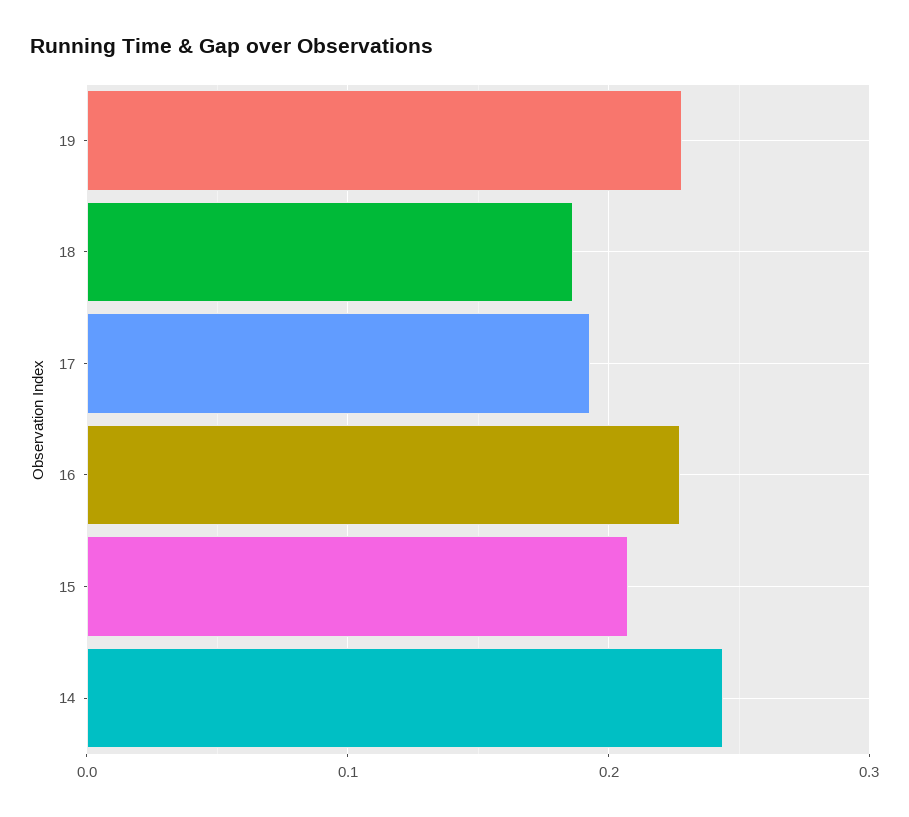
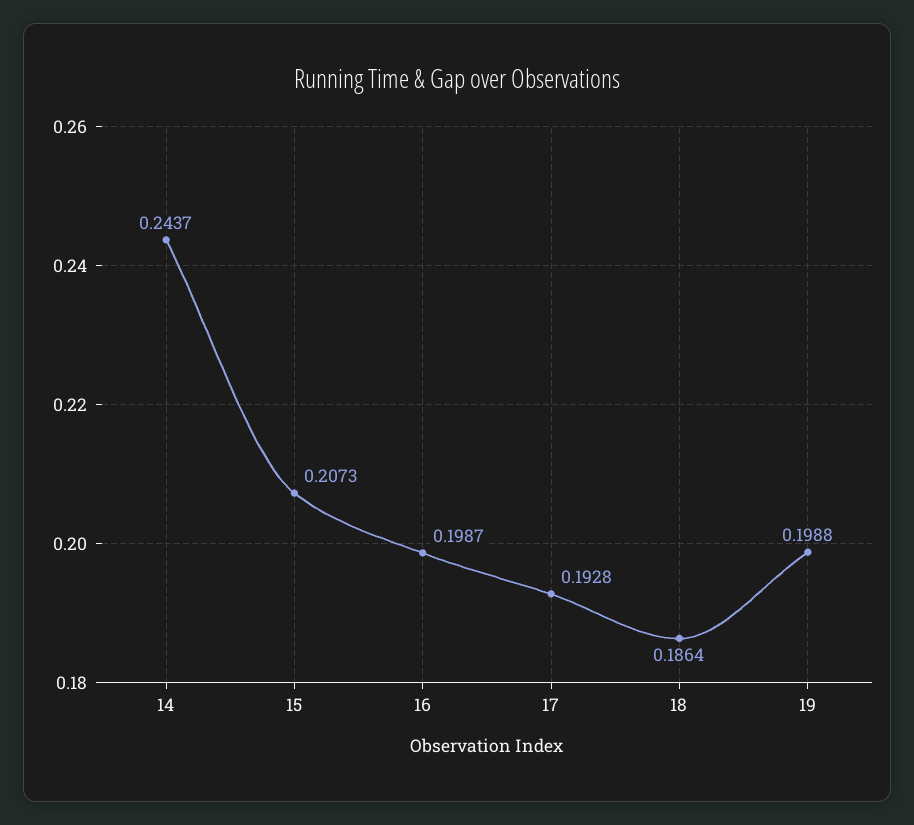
19: 0.23 -> 0.1988
16: 0.23 -> 0.1987

